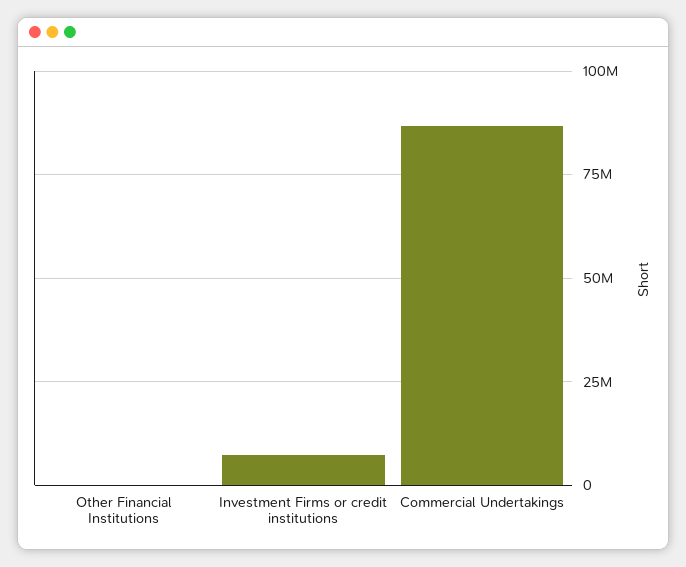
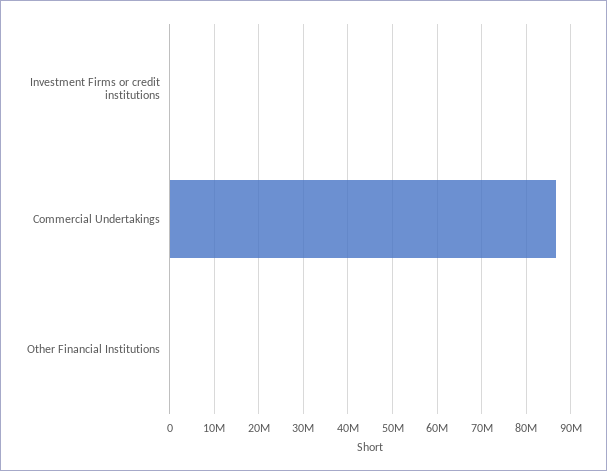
Investment Firms or credit institutions: 7500000 -> 0

